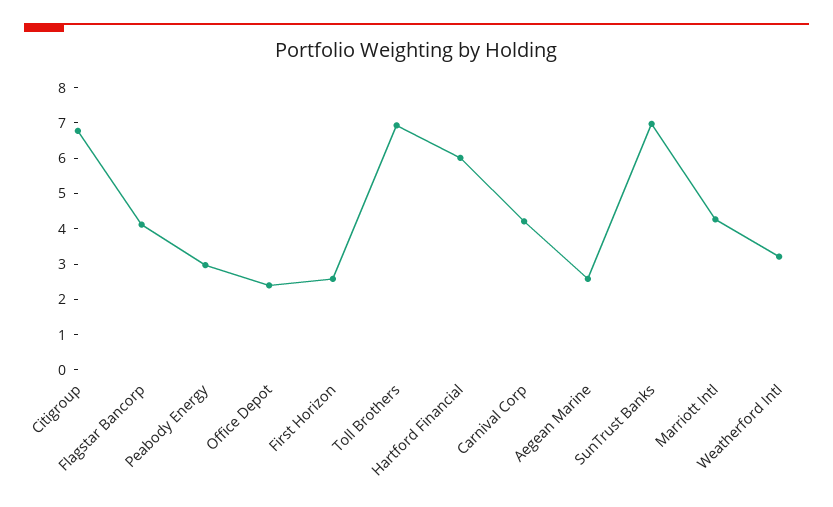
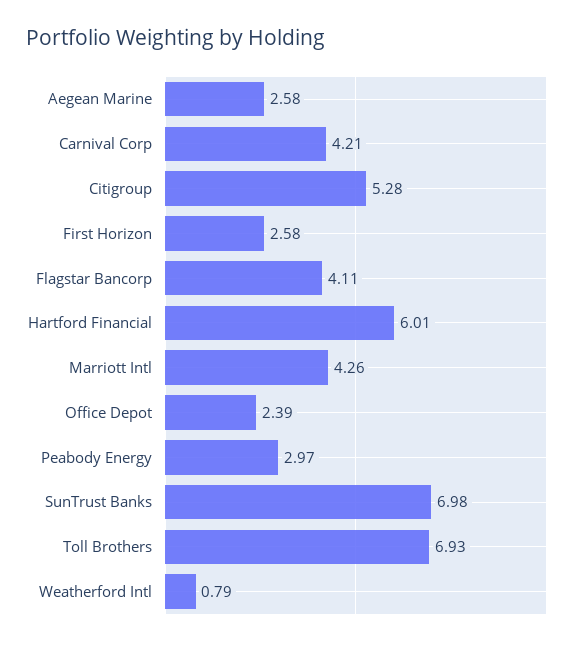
Citigroup: 6.75 -> 5.28
Weatherford Intl: 3.25 -> 0.79

